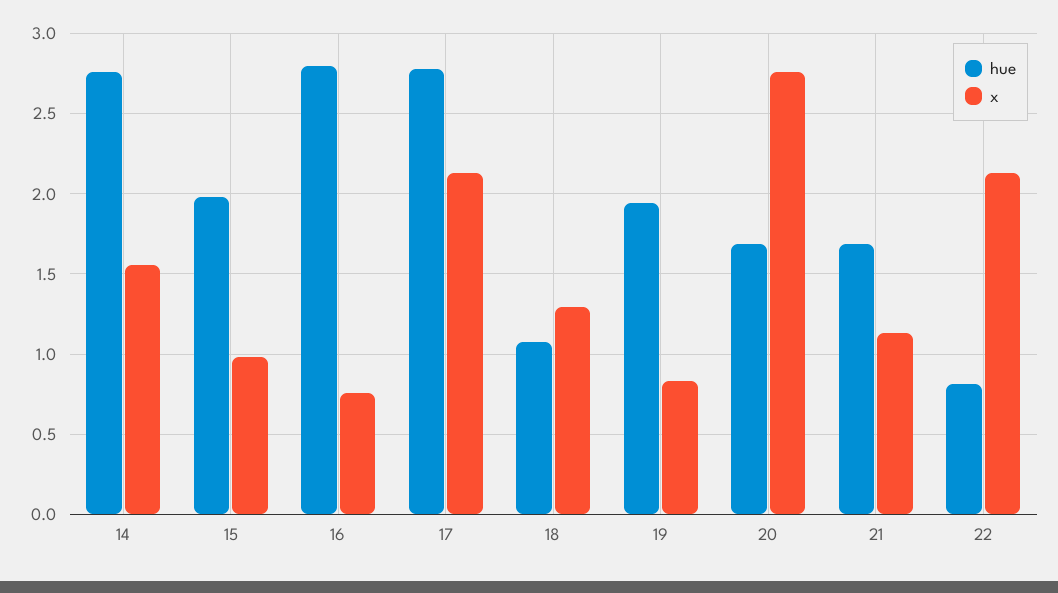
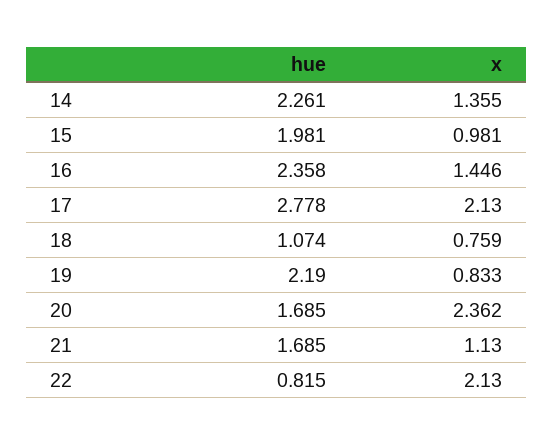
hue, 14: 2.75 -> 2.261
x, 14: 1.55 -> 1.355
hue, 16: 2.8 -> 2.358
x, 16: 0.75 -> 1.446
x, 18: 1.3 -> 0.759
hue, 19: 1.95 -> 2.19
x, 20: 2.75 -> 2.362

